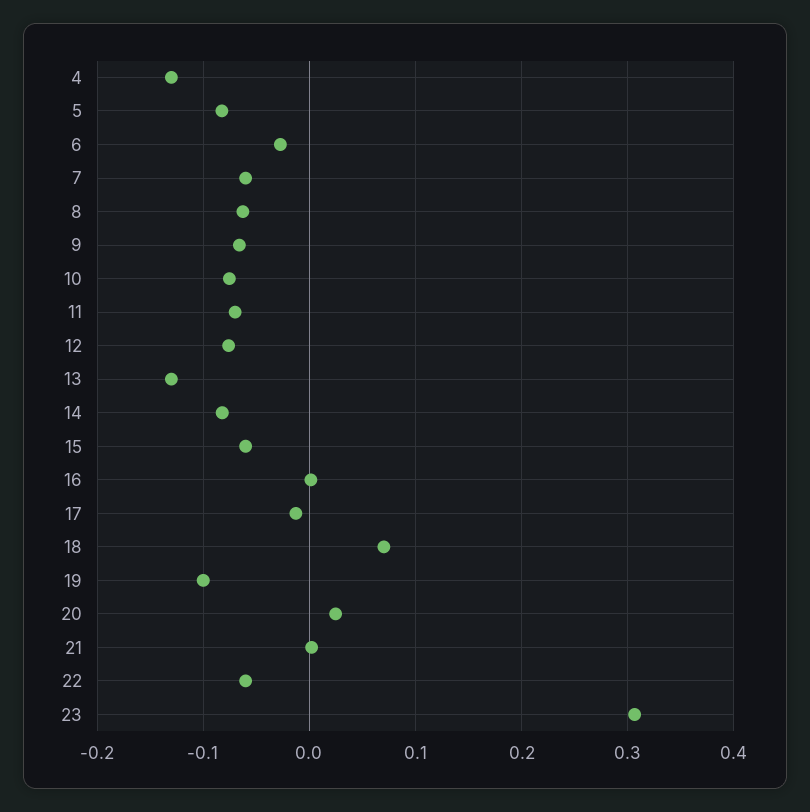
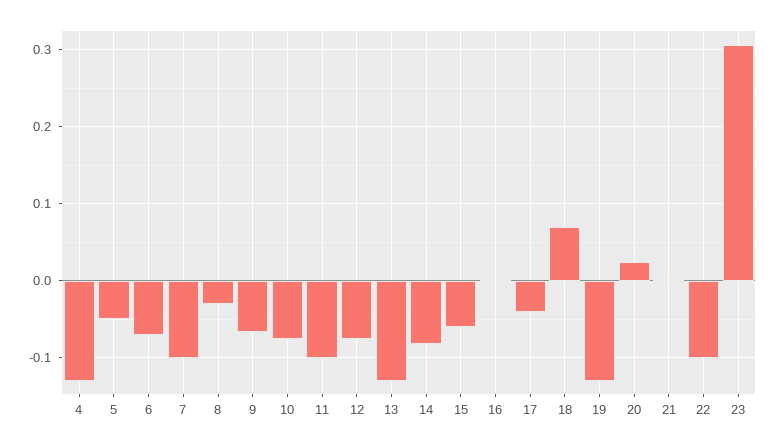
5: -0.08 -> -0.05
6: -0.03 -> -0.07
7: -0.06 -> -0.1
8: -0.06 -> -0.03
11: -0.07 -> -0.1
17: -0.01 -> -0.04
19: -0.1 -> -0.13
22: -0.06 -> -0.1

